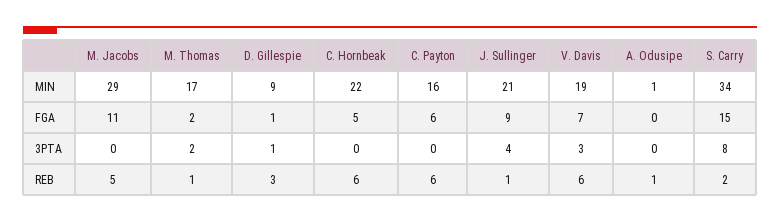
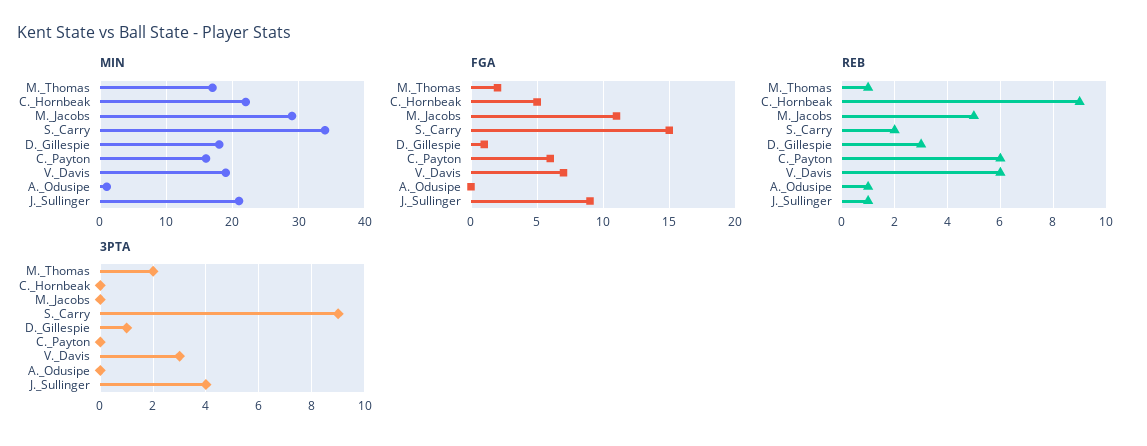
MIN, D. Gillespie: 9 -> 18
3PTA, S. Carry: 8 -> 9
REB, C. Hornbeak: 6 -> 9

